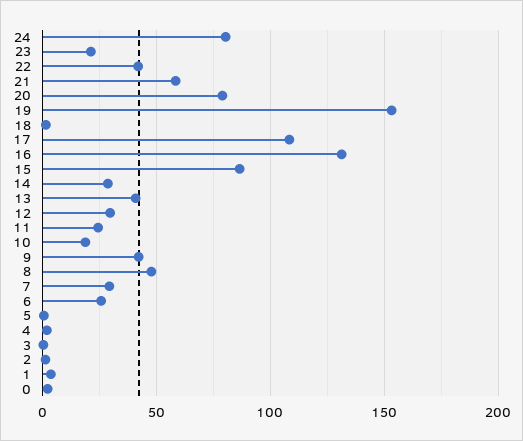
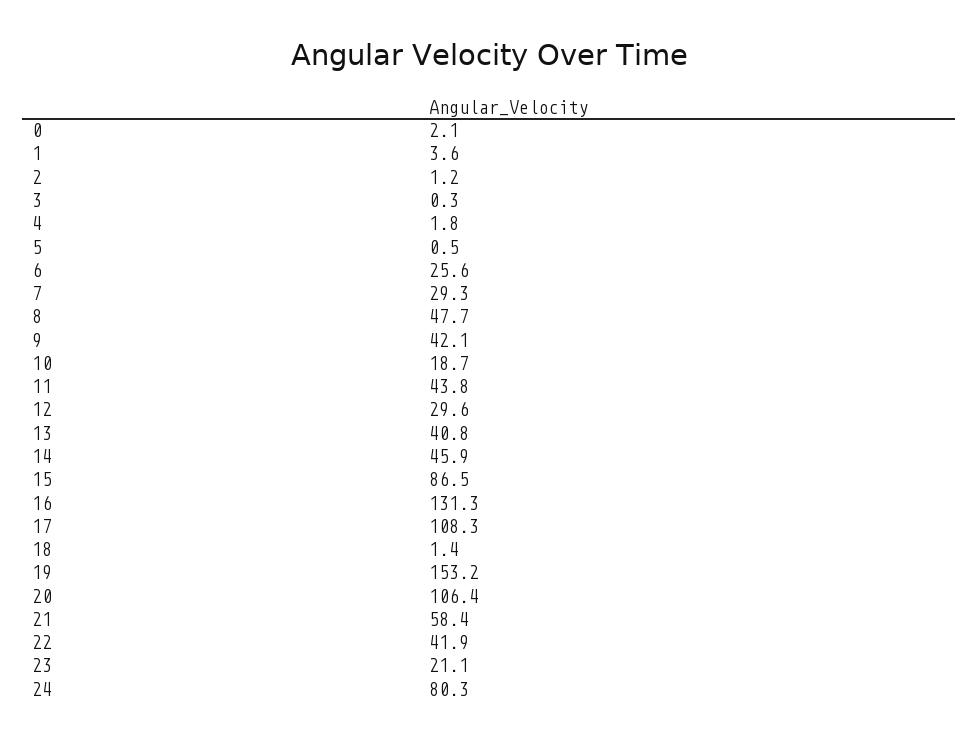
20: 80 -> 106.4
14: 30 -> 45.9
11: 25 -> 43.8

